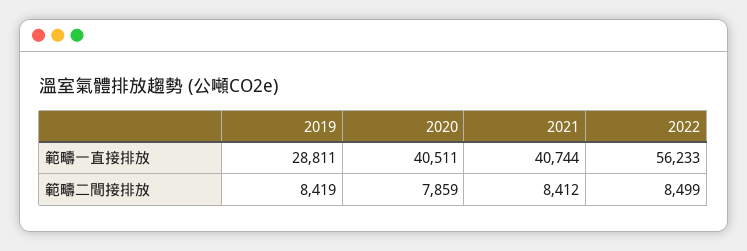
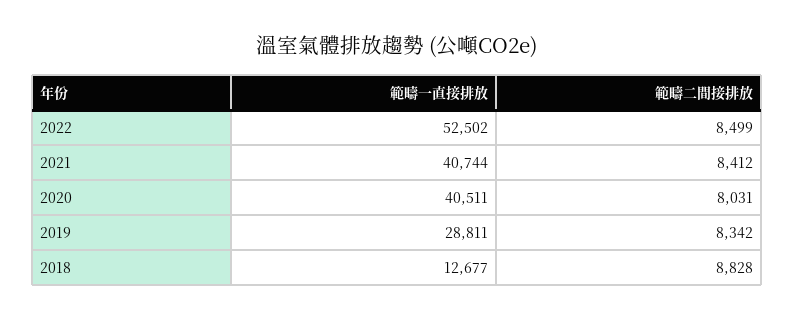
2022, 範疇一直接排放: 56233 -> 52502
2019, 範疇二間接排放: 8419 -> 8342
2020, 範疇二間接排放: 7859 -> 8031
2018, 範疇一直接排放: none -> 12677
2018, 範疇二間接排放: none -> 8828

